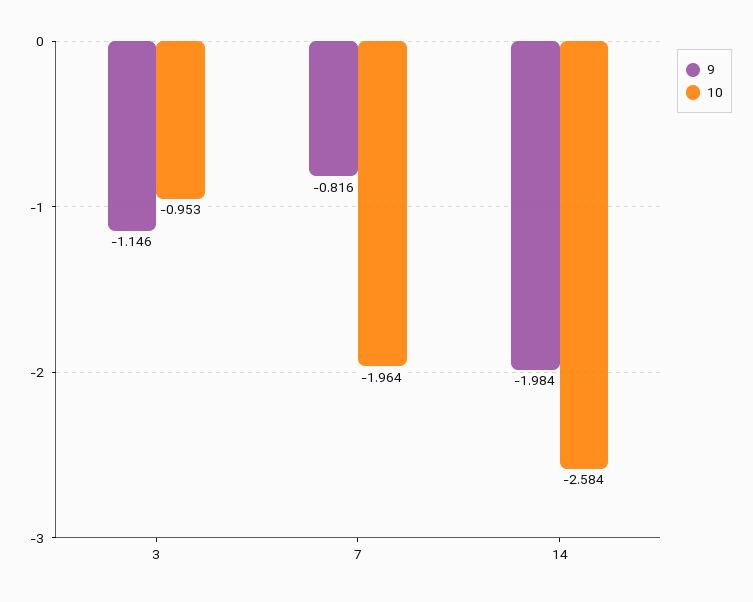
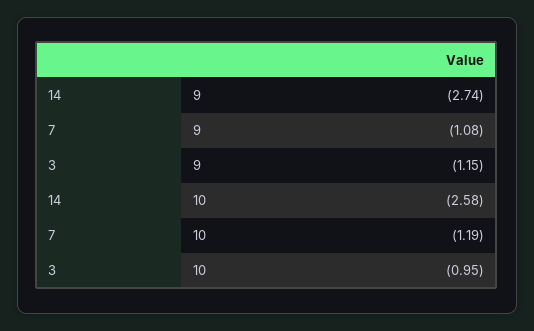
9, 7: -0.816 -> -1.08
10, 7: -1.964 -> -1.19
9, 14: -1.984 -> -2.74

